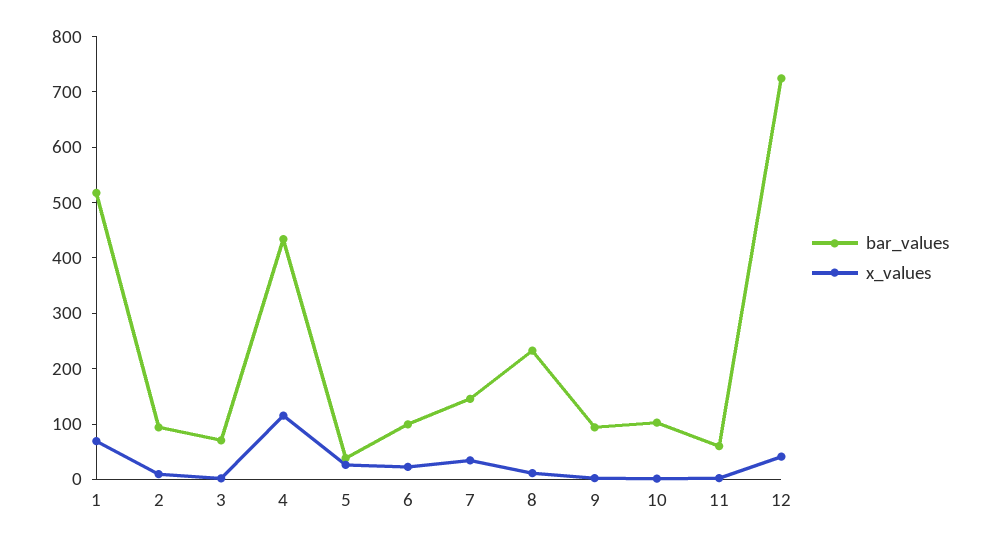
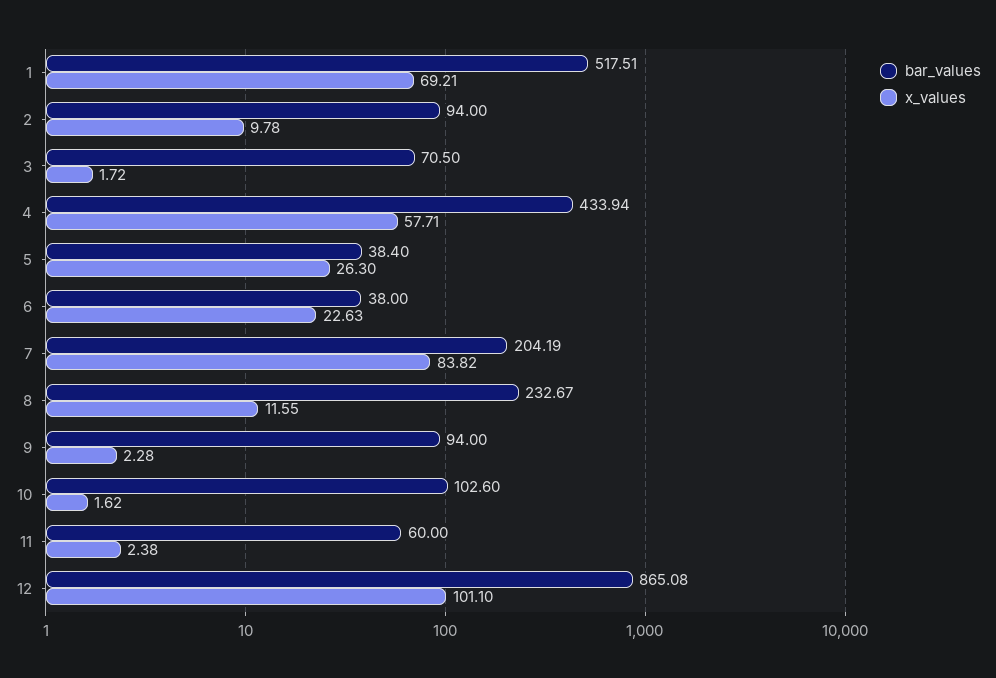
x_values, 4: 120 -> 57.71
bar_values, 6: 100 -> 38
bar_values, 7: 140 -> 204.19
x_values, 7: 40 -> 83.82
bar_values, 12: 720 -> 865.08
x_values, 12: 40 -> 101.1

